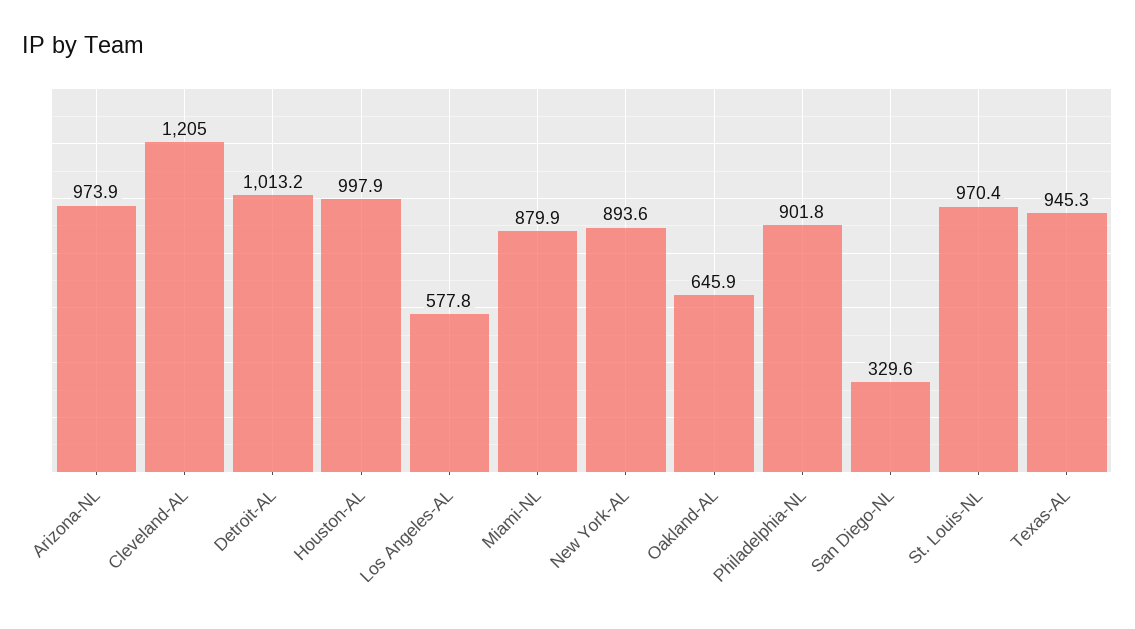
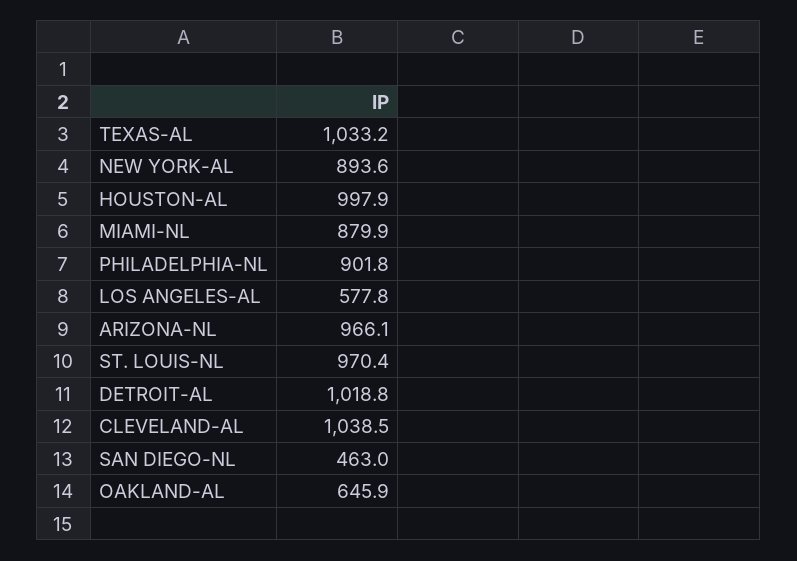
Arizona-NL: 973.9 -> 966.1
Cleveland-AL: 1205 -> 1038.5
Detroit-AL: 1013.2 -> 1018.8
San Diego-NL: 329.6 -> 463
Texas-AL: 945.3 -> 1033.2

